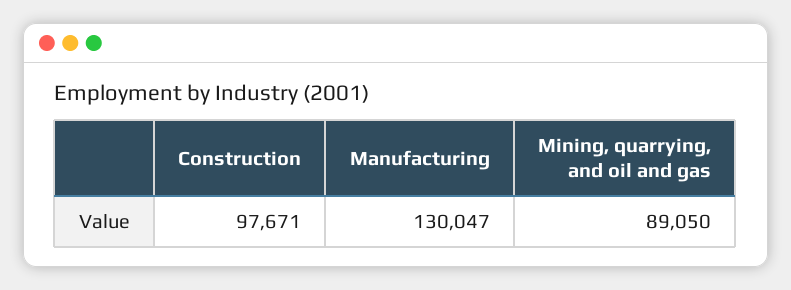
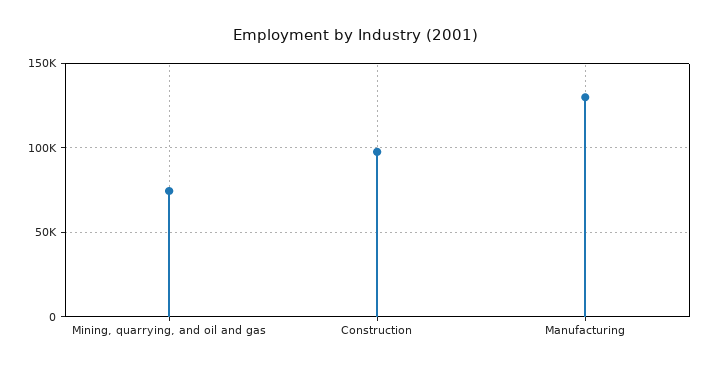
Mining, quarrying, and oil and gas: 89050 -> 75000

